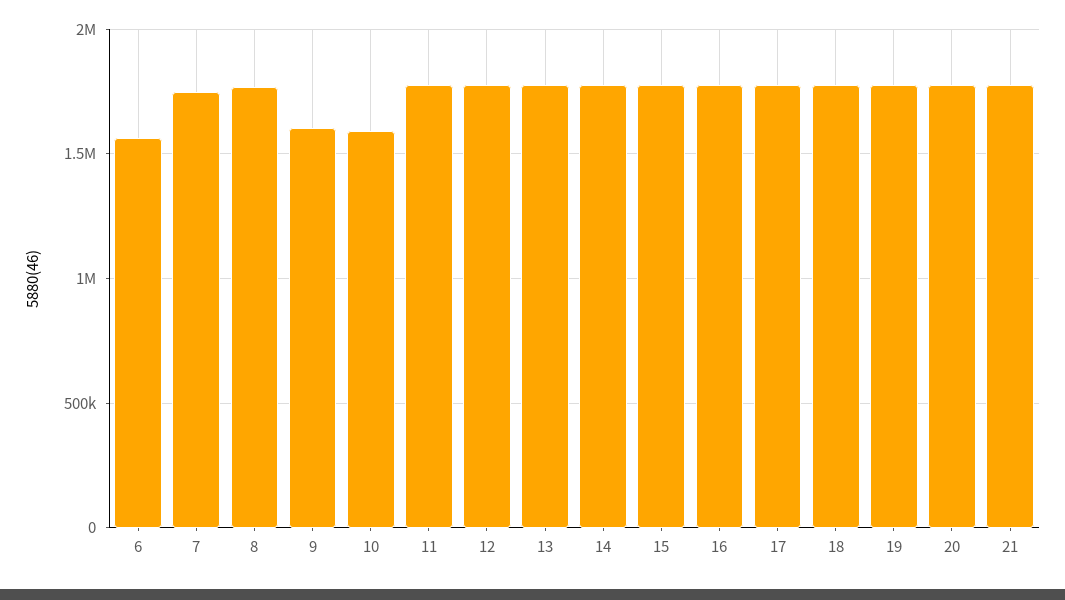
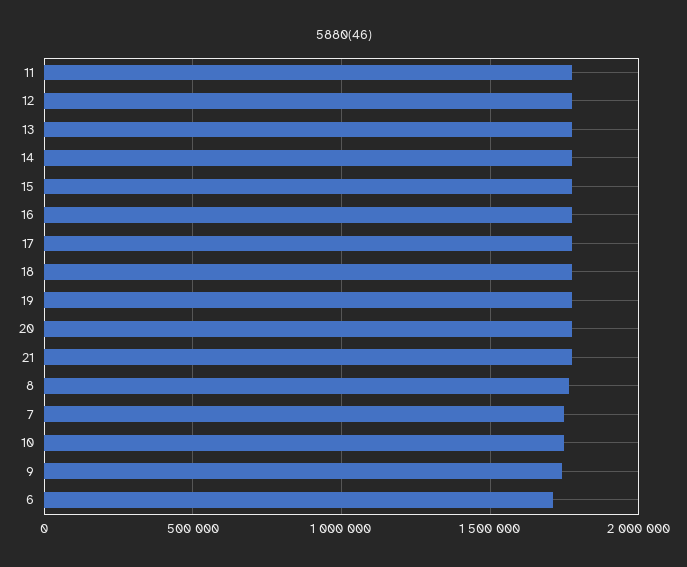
6: 1550000 -> 1700000
9: 1600000 -> 1750000
10: 1600000 -> 1750000

